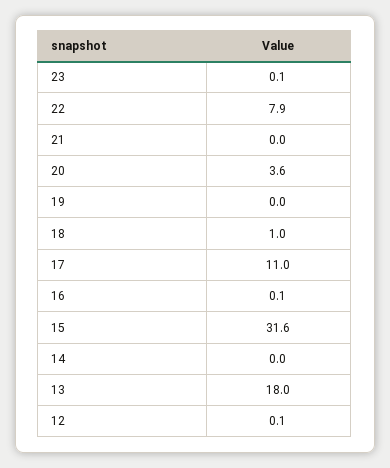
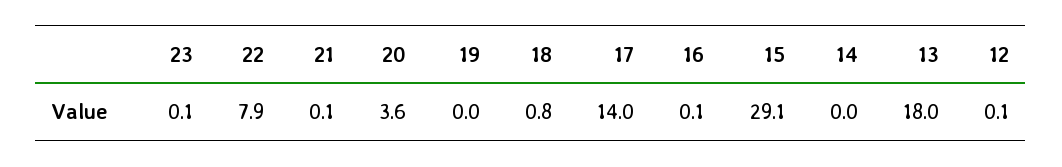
21: 0 -> 0.1
18: 1 -> 0.8
17: 11 -> 14
15: 31.6 -> 29.1

